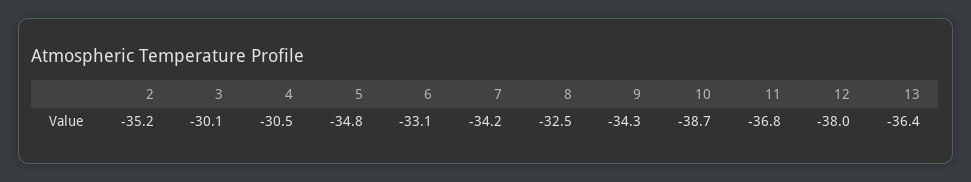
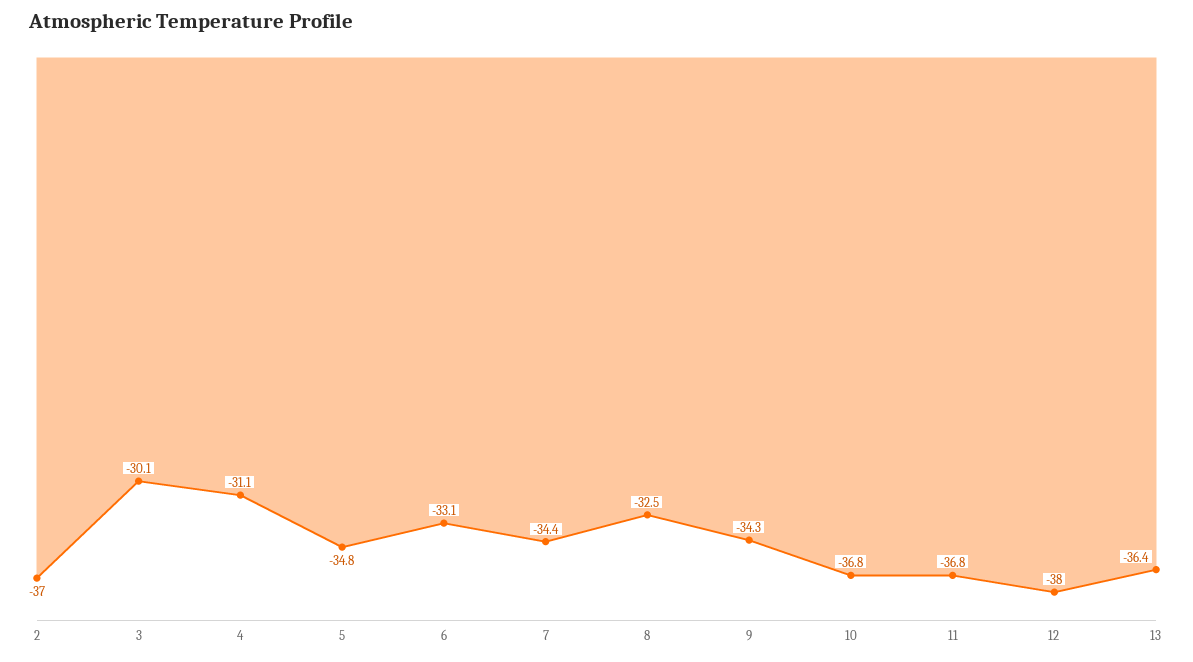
2: -35.2 -> -37
4: -30.5 -> -31.1
7: -34.2 -> -34.4
10: -38.7 -> -36.8

